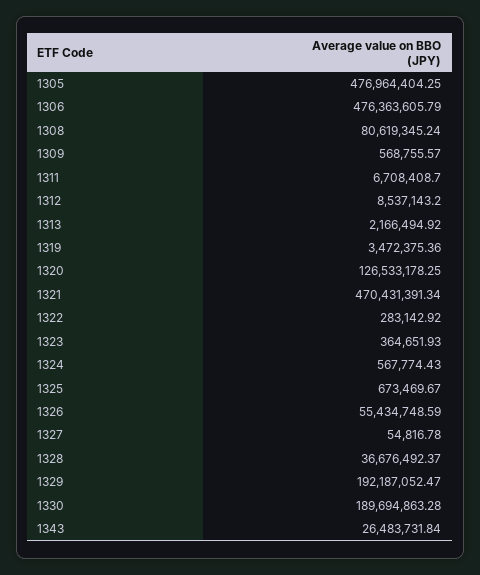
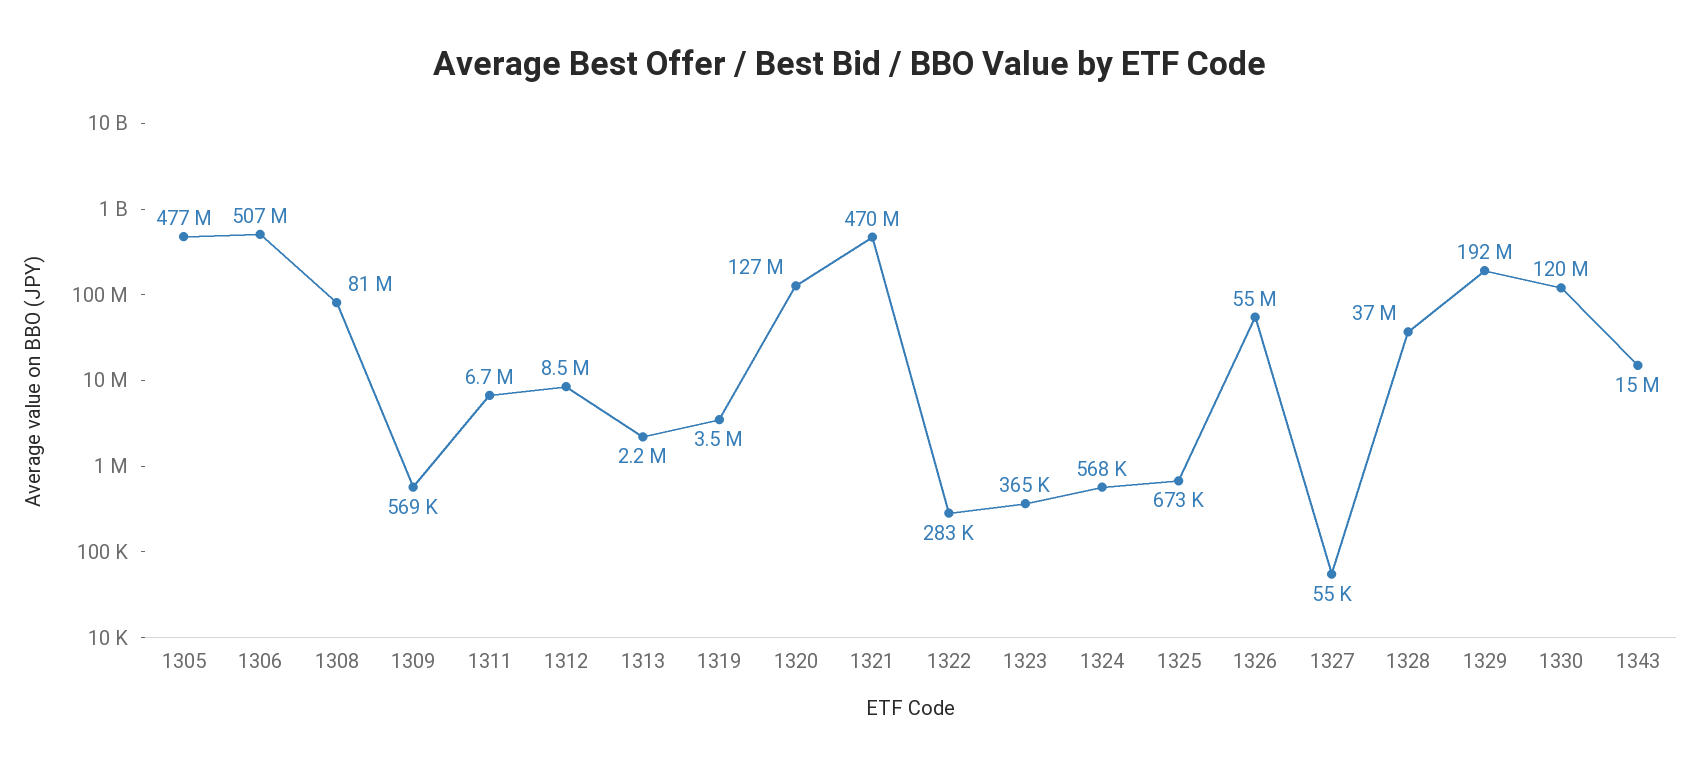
1306: 476363605.79 -> 507000000
1330: 189694863.28 -> 120000000
1343: 26483731.84 -> 15000000

